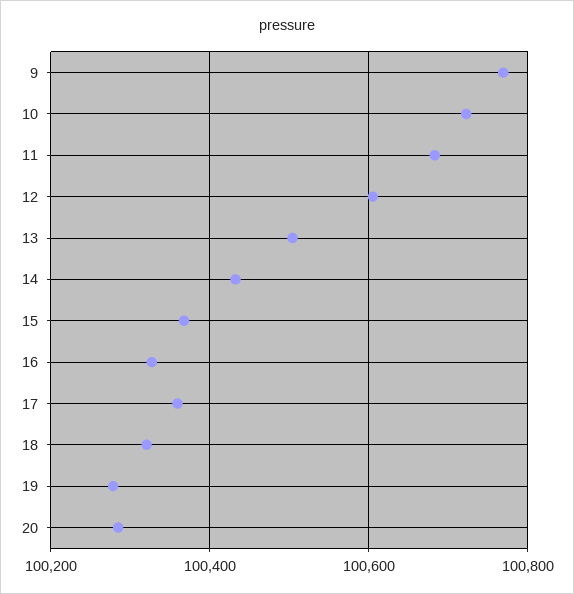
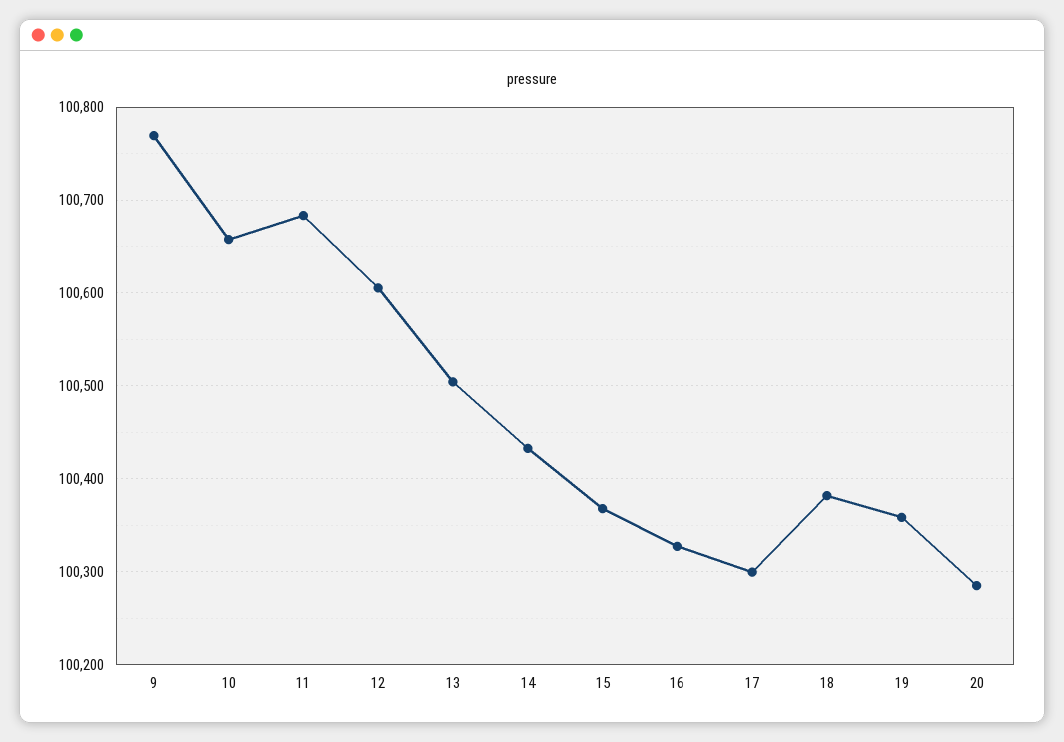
10: 100720 -> 100660
17: 100360 -> 100300
18: 100320 -> 100380
19: 100280 -> 100360

